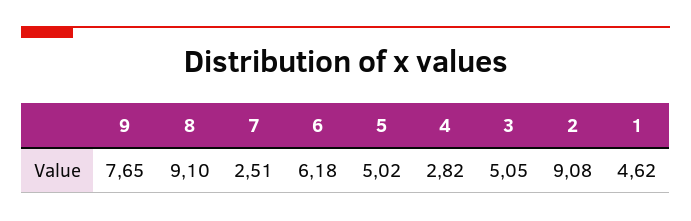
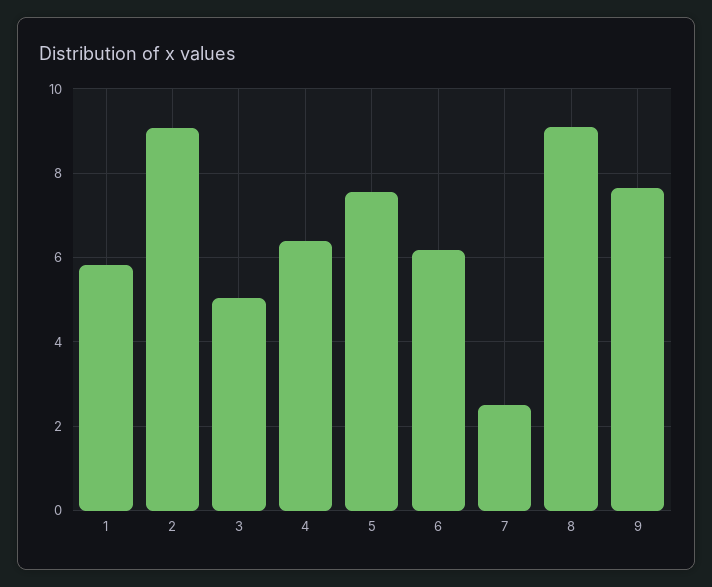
5: 5.02 -> 7.6
4: 2.82 -> 6.4
1: 4.62 -> 5.8

